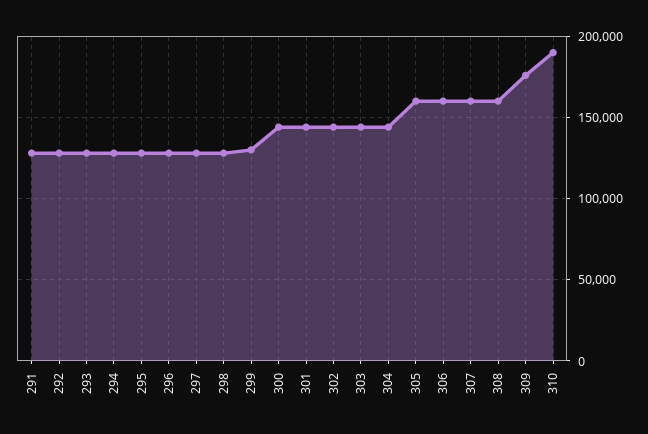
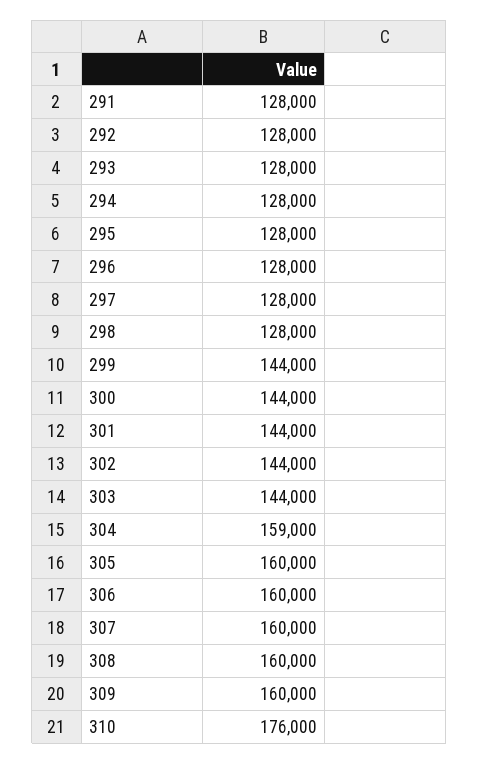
299: 130000 -> 144000
304: 145000 -> 159000
309: 175000 -> 160000
310: 190000 -> 176000

